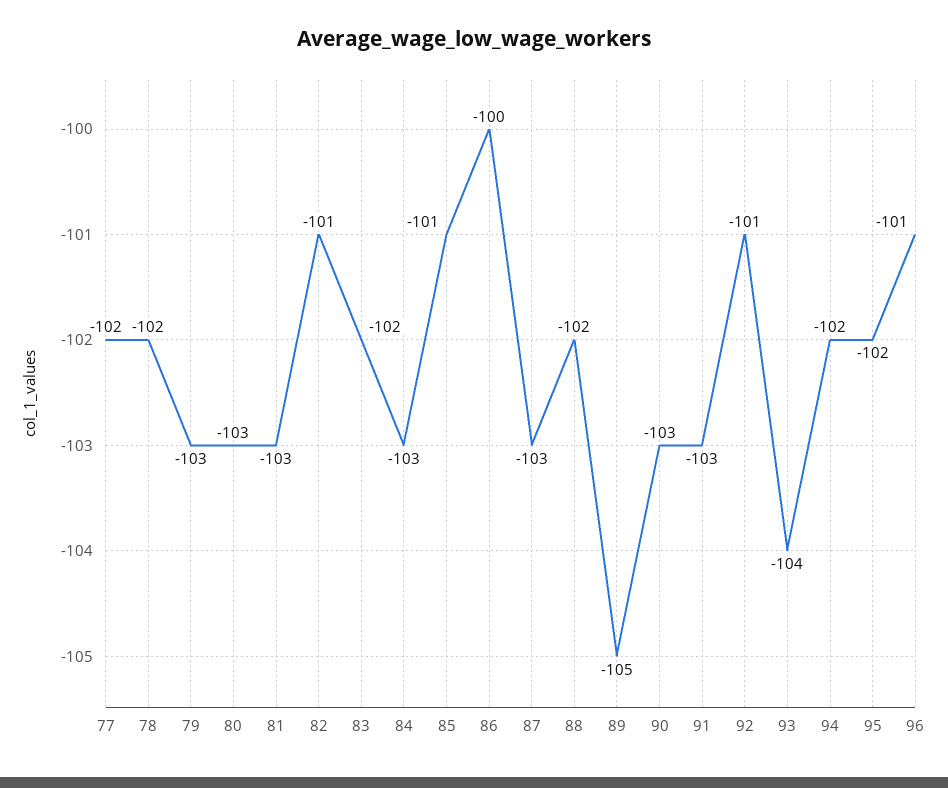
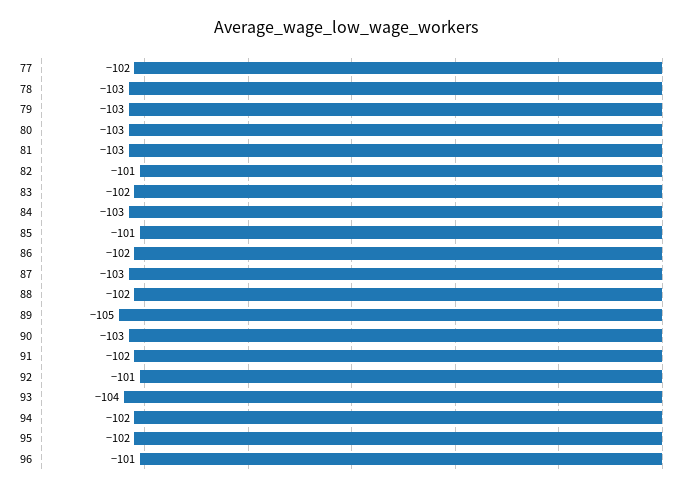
78: -102 -> -103
86: -100 -> -102
91: -103 -> -102

